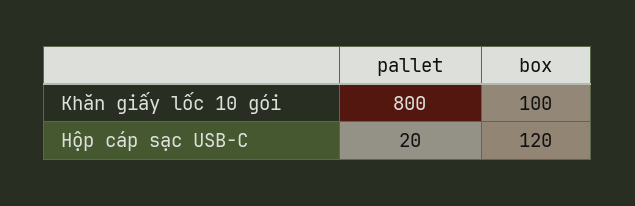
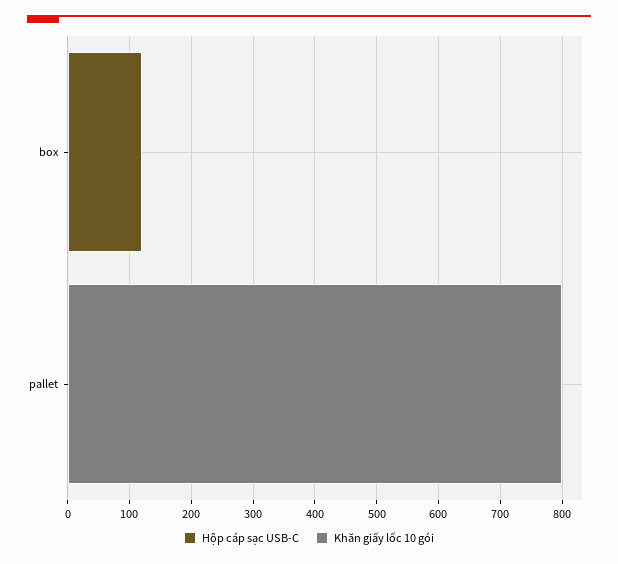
Khăn giấy lốc 10 gói, box: 100 -> 0
Hộp cáp sạc USB-C, pallet: 20 -> 0

